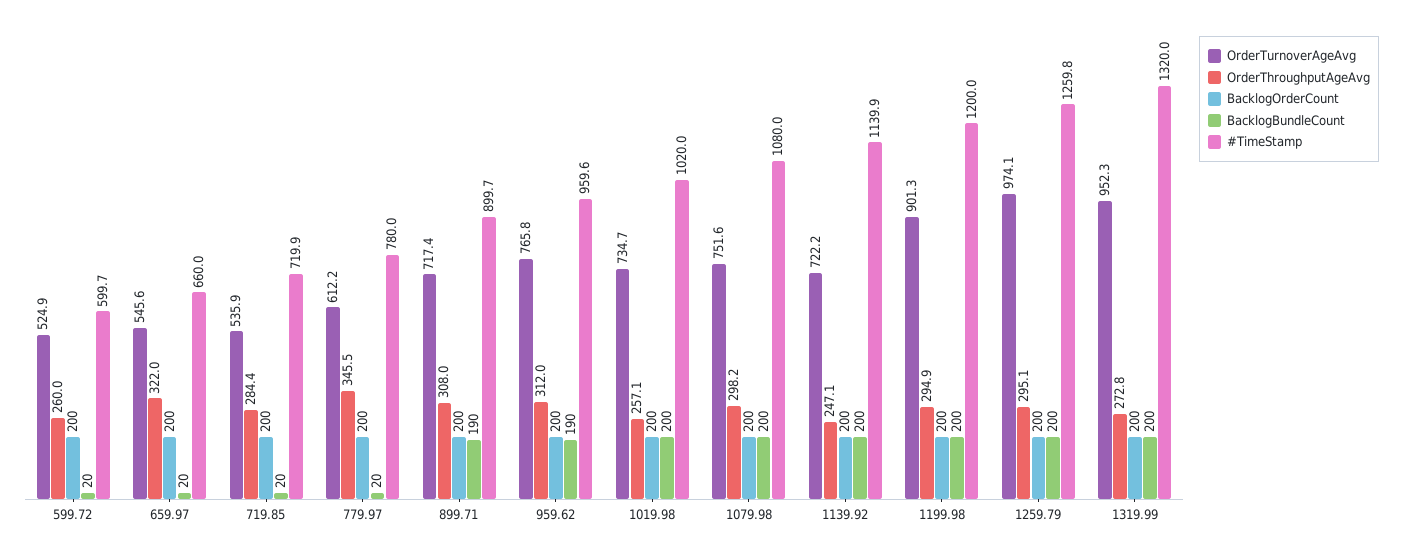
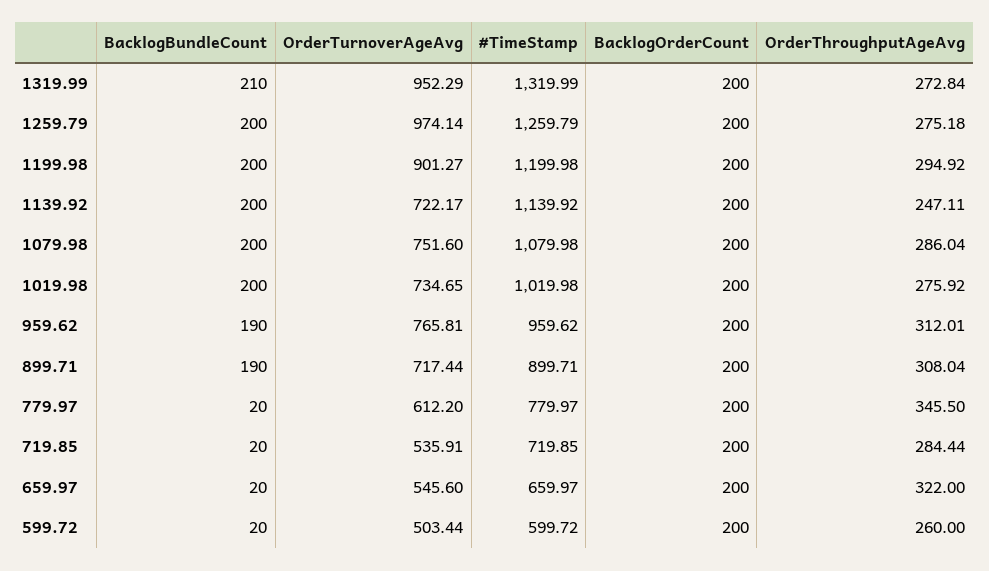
OrderTurnoverAgeAvg, 599.72: 524.9 -> 503.44
OrderThroughputAgeAvg, 1019.98: 257.1 -> 275.92
OrderThroughputAgeAvg, 1079.98: 298.2 -> 286.04
OrderThroughputAgeAvg, 1259.79: 295.1 -> 275.18
BacklogBundleCount, 1319.99: 200 -> 210

